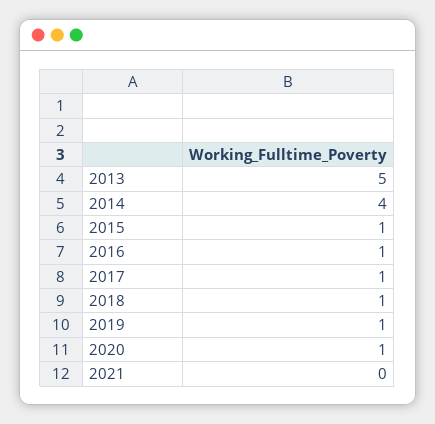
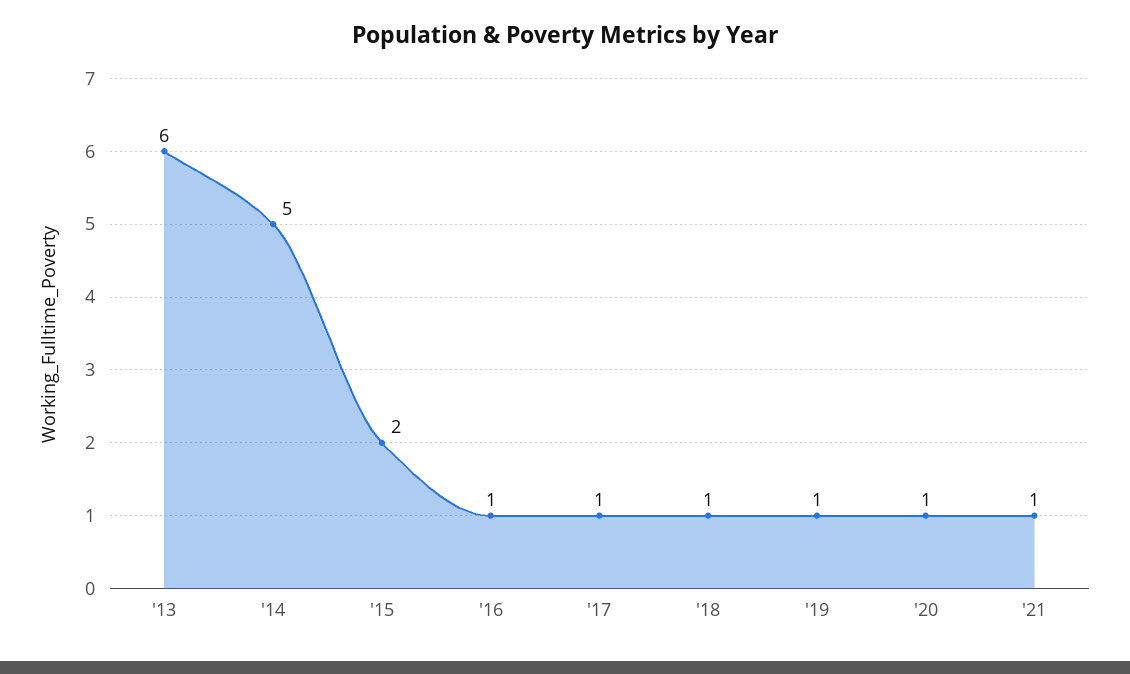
2013: 5 -> 6
2014: 4 -> 5
2015: 1 -> 2
2021: 0 -> 1

